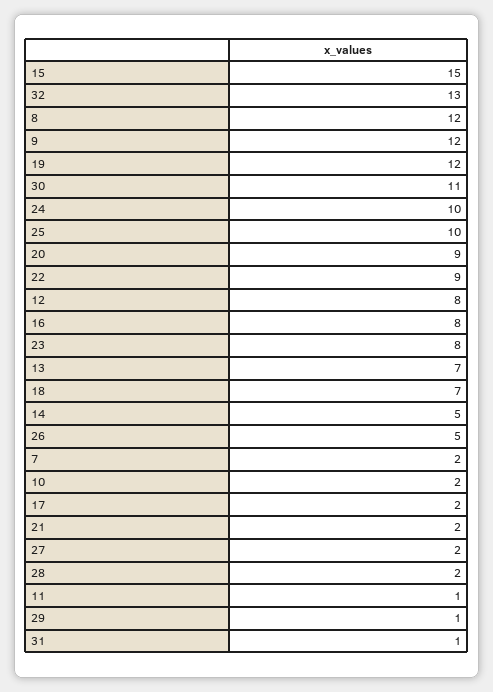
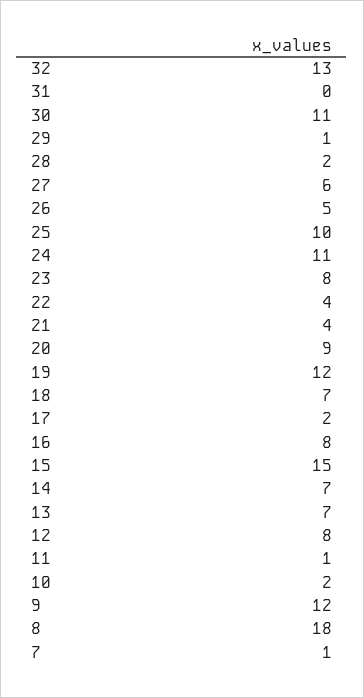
8: 12 -> 18
24: 10 -> 11
22: 9 -> 4
14: 5 -> 7
7: 2 -> 1
21: 2 -> 4
27: 2 -> 6
31: 1 -> 0

